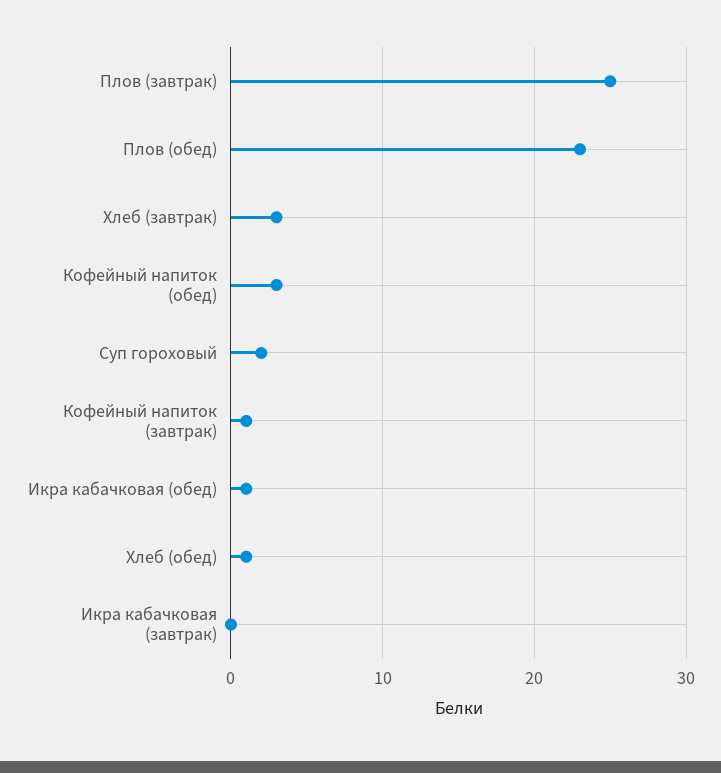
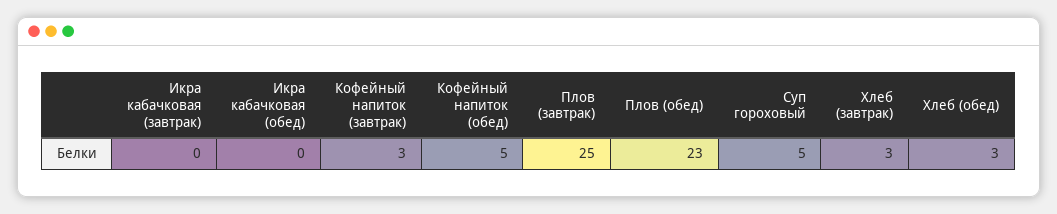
Кофейный напиток (обед): 3 -> 5
Суп гороховый: 2 -> 5
Кофейный напиток (завтрак): 1 -> 3
Икра кабачковая (обед): 1 -> 0
Хлеб (обед): 1 -> 3

